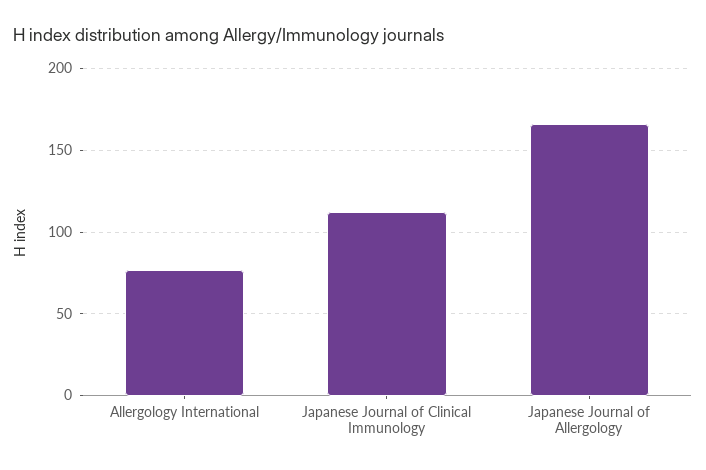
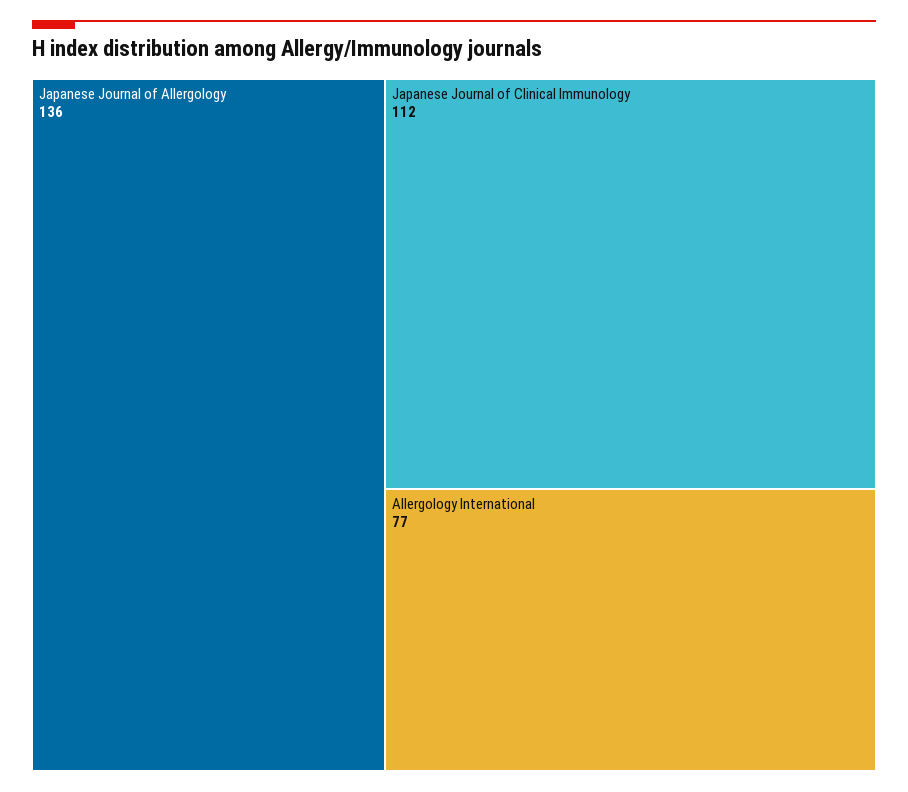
Japanese Journal of Allergology: 165 -> 136

